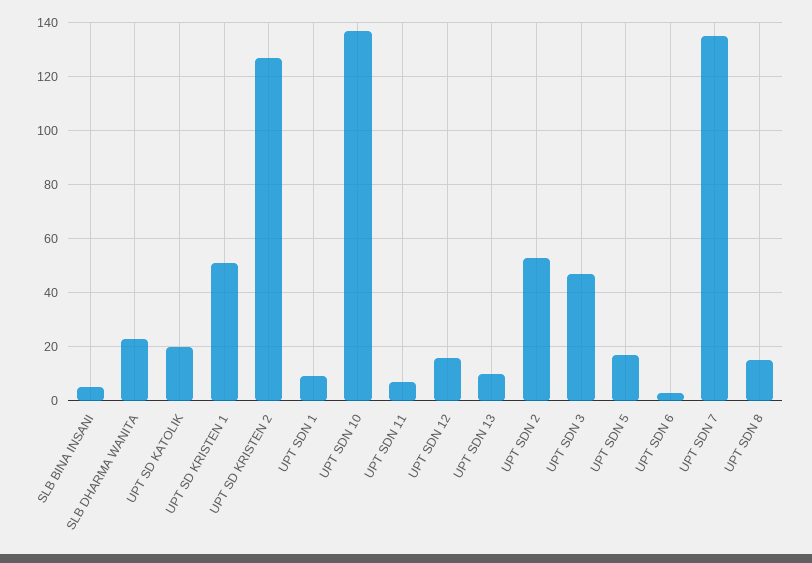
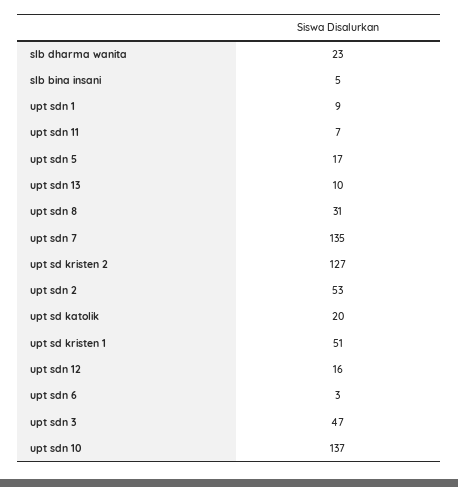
UPT SDN 8: 15 -> 31

